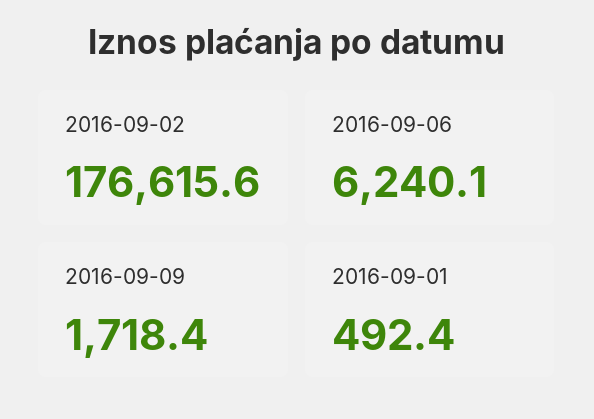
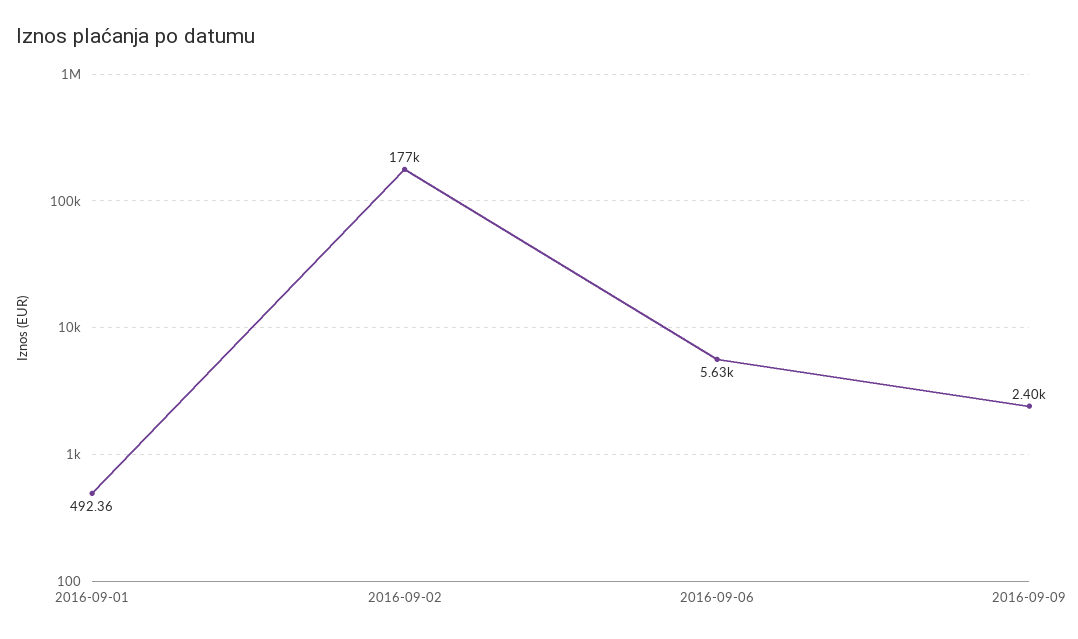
2016-09-06: 6240.1 -> 5630
2016-09-09: 1718.4 -> 2400

